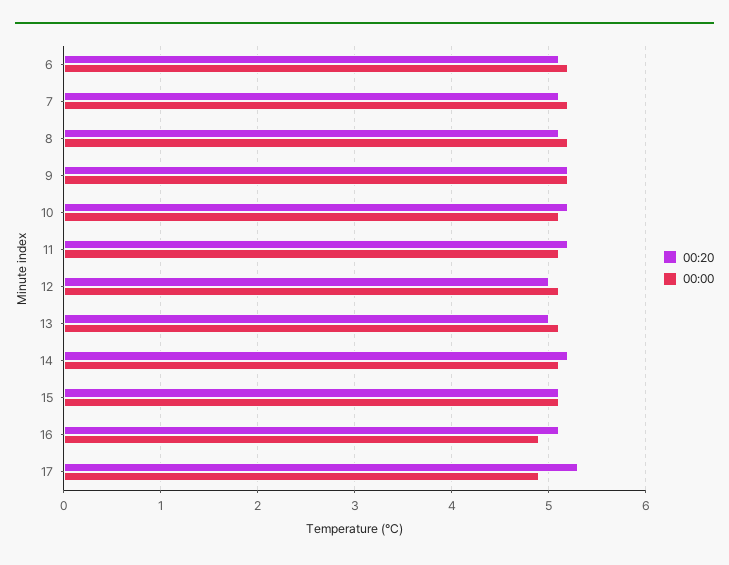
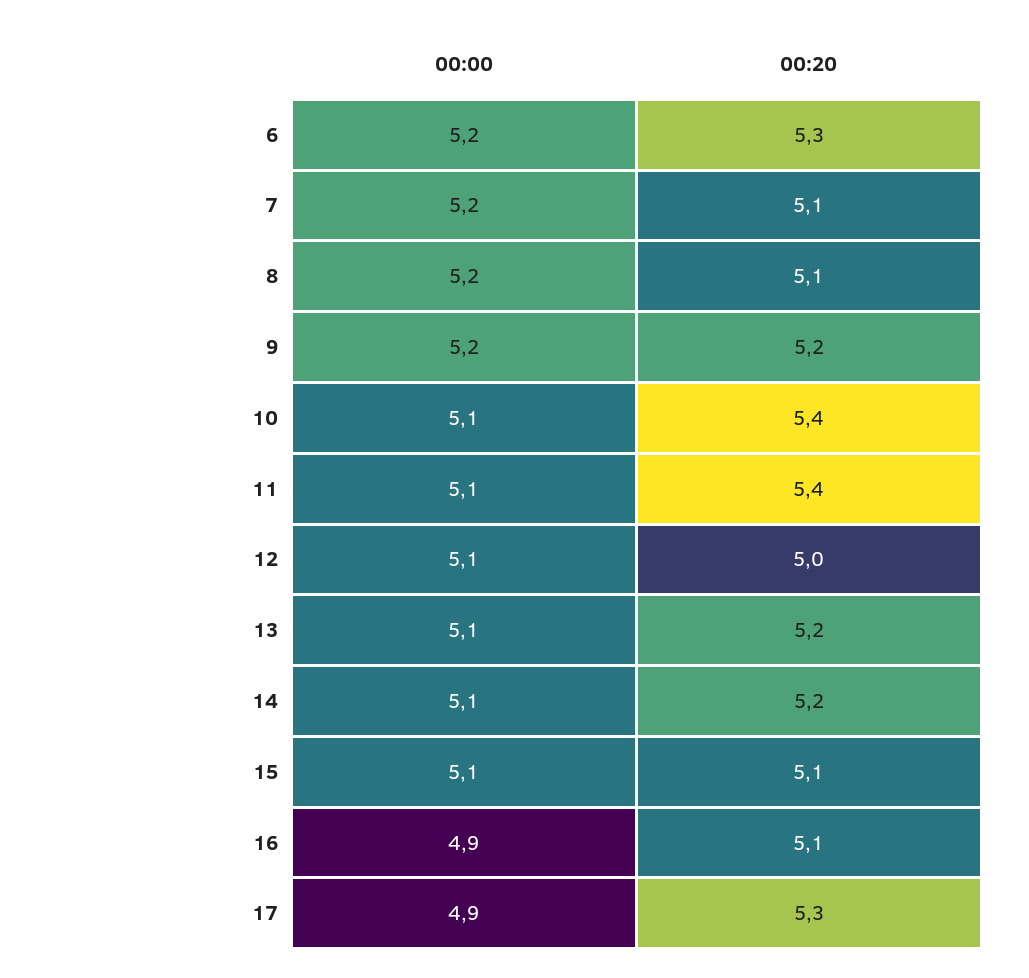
00:20, 6: 5.1 -> 5.3
00:20, 10: 5.2 -> 5.4
00:20, 11: 5.2 -> 5.4
00:20, 13: 5 -> 5.2

